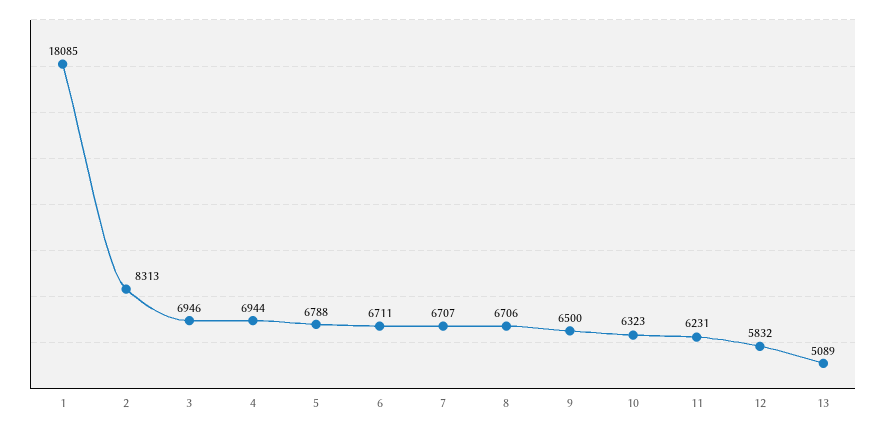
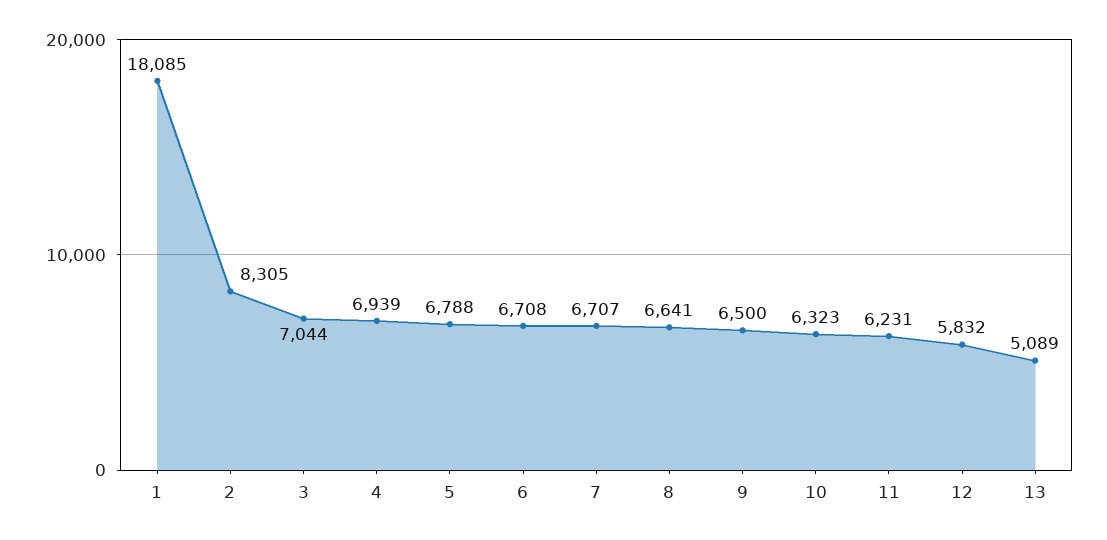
2: 8313 -> 8305
3: 6946 -> 7044
4: 6944 -> 6939
6: 6711 -> 6708
8: 6706 -> 6641

